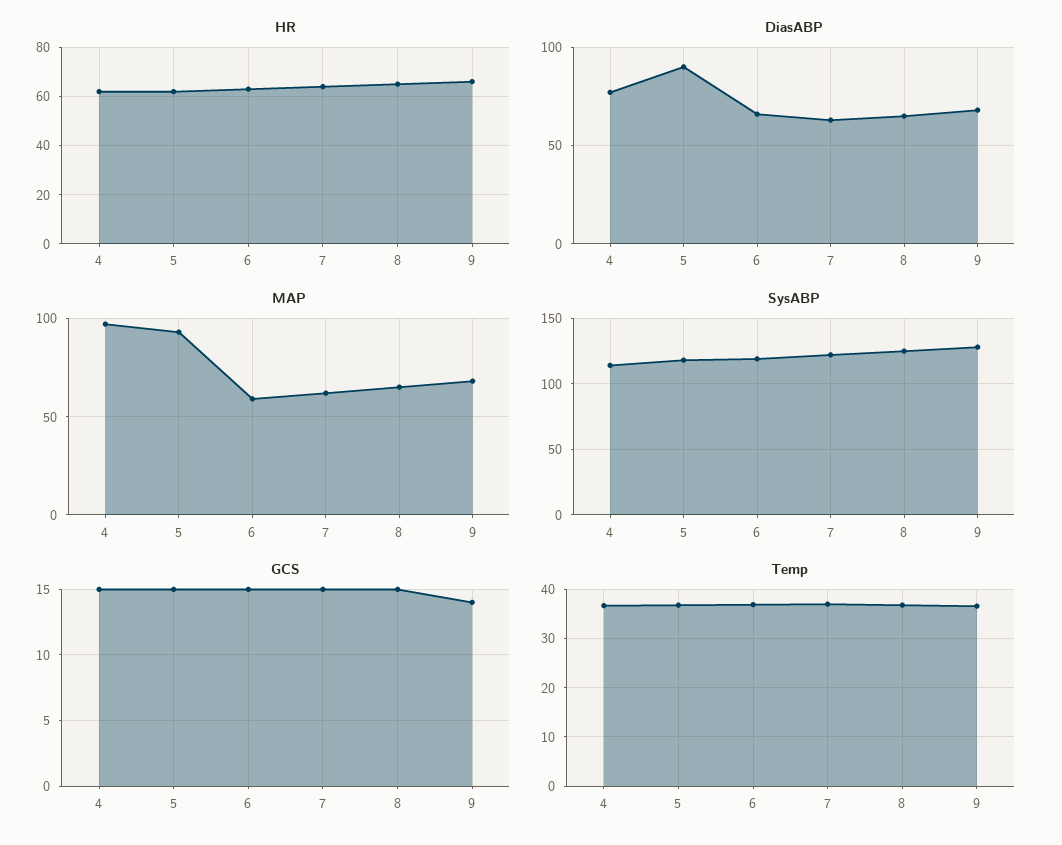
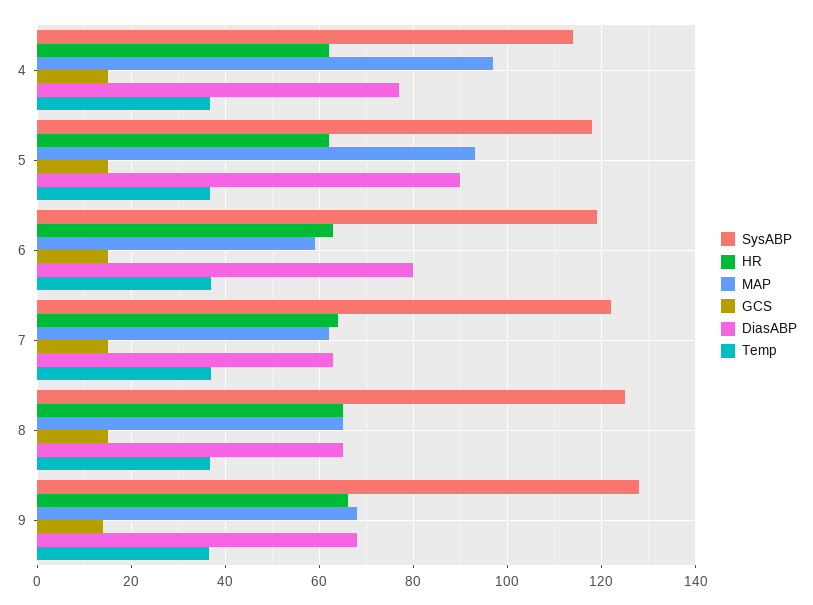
DiasABP, 6: 65 -> 80

